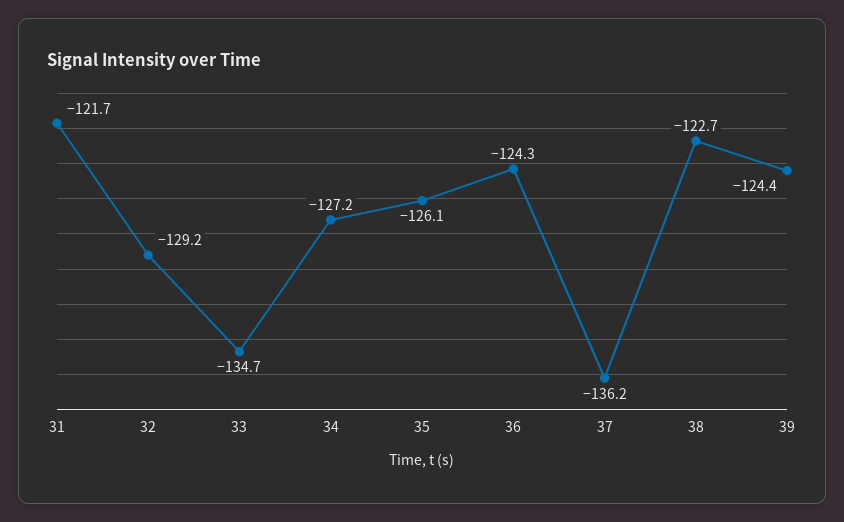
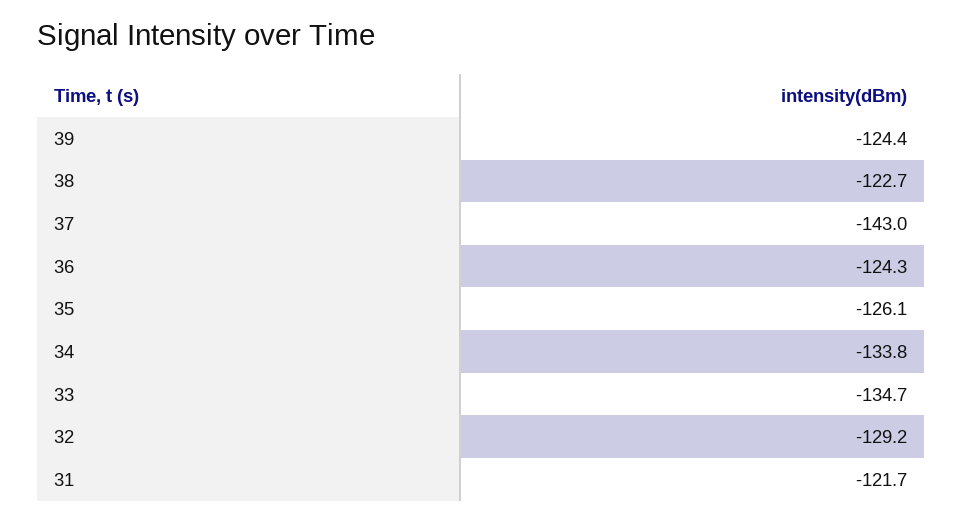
34: -127.2 -> -133.8
37: -136.2 -> -143

